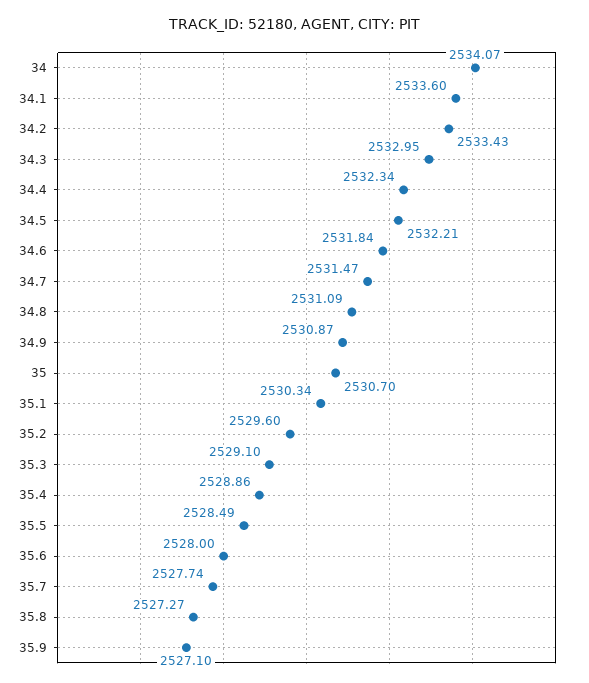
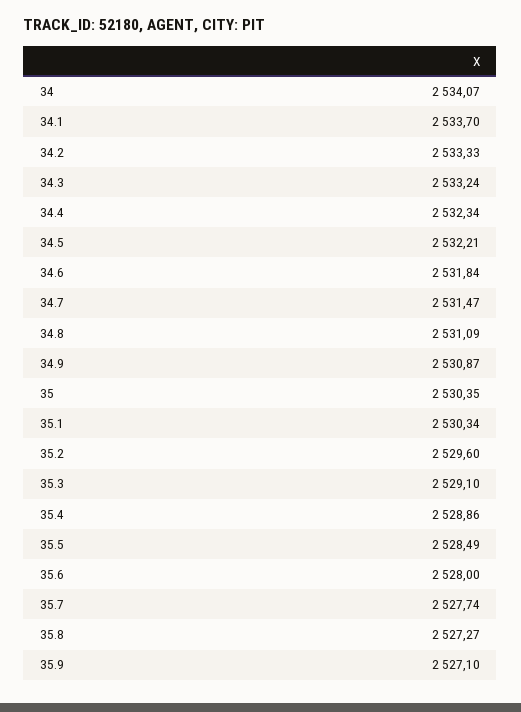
34.1: 2533.6 -> 2533.7
34.2: 2533.43 -> 2533.33
34.3: 2532.95 -> 2533.24
35: 2530.7 -> 2530.35

